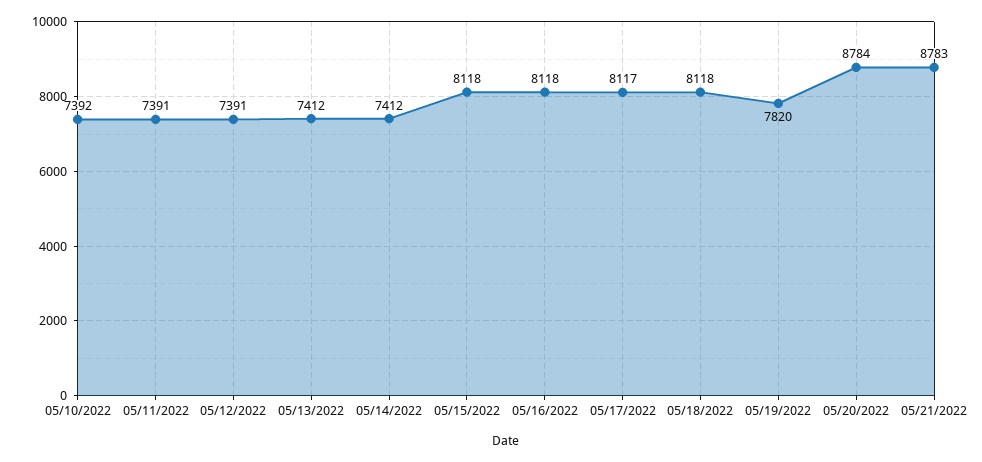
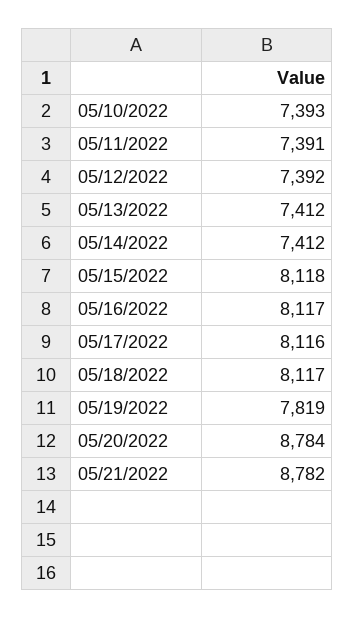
05/10/2022: 7392 -> 7393
05/12/2022: 7391 -> 7392
05/16/2022: 8118 -> 8117
05/17/2022: 8117 -> 8116
05/18/2022: 8118 -> 8117
05/19/2022: 7820 -> 7819
05/21/2022: 8783 -> 8782

